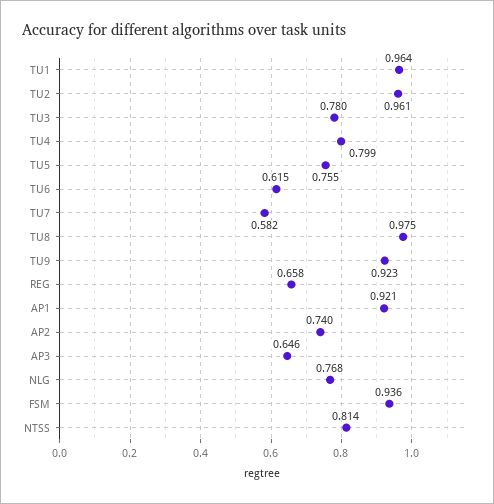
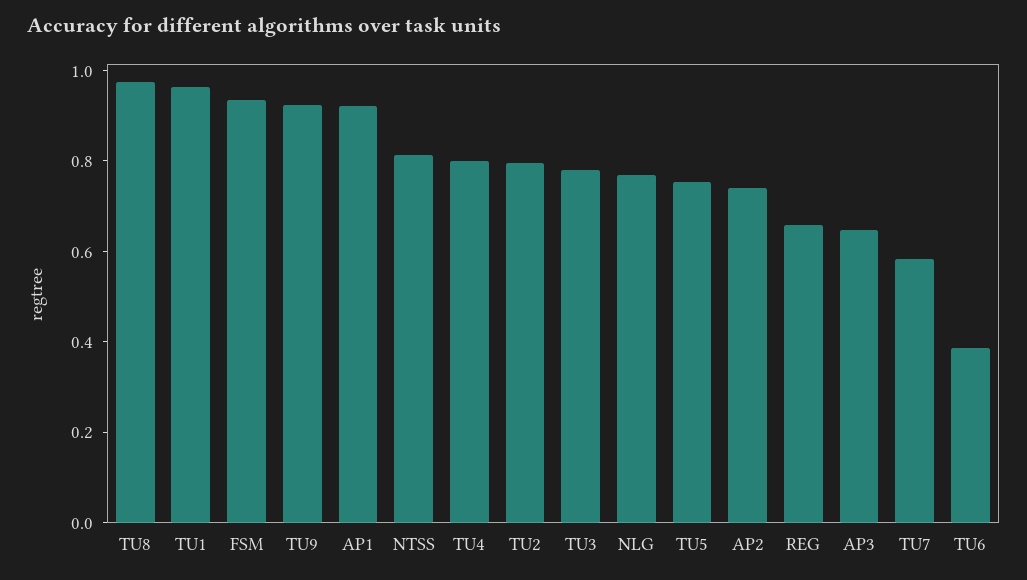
TU2: 0.961 -> 0.8
TU6: 0.615 -> 0.4

